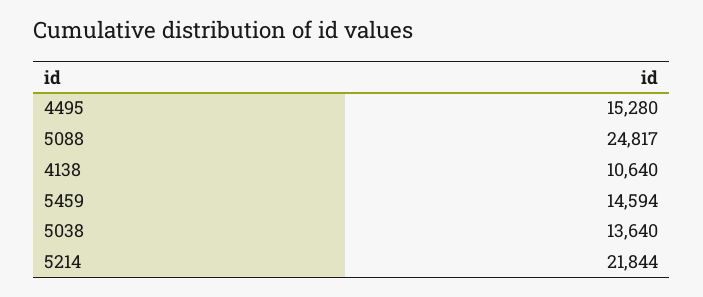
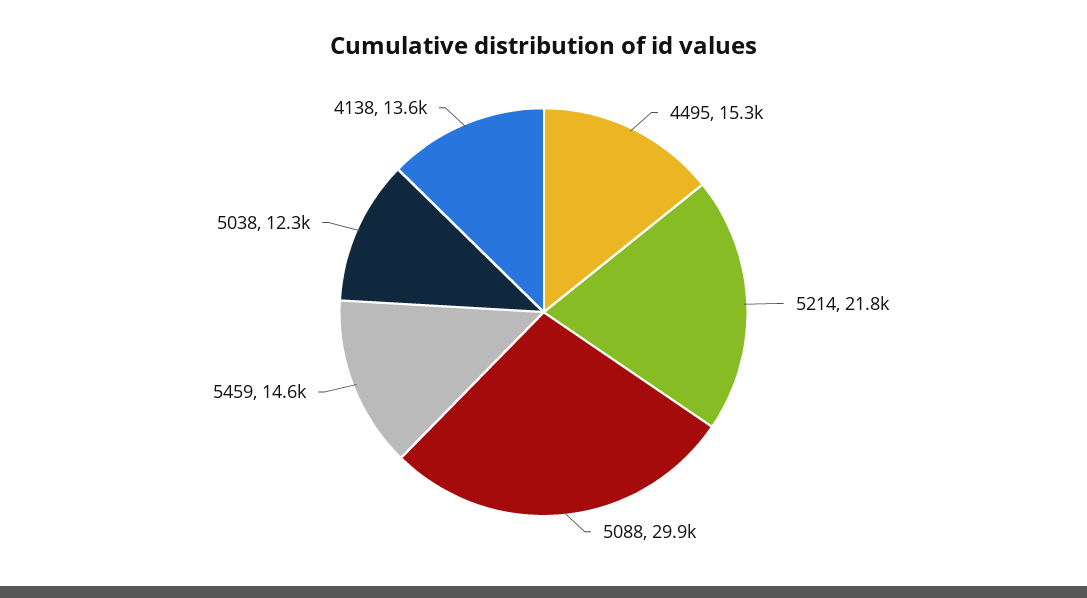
5088: 24817 -> 29900
4138: 10640 -> 13600
5038: 13640 -> 12300

